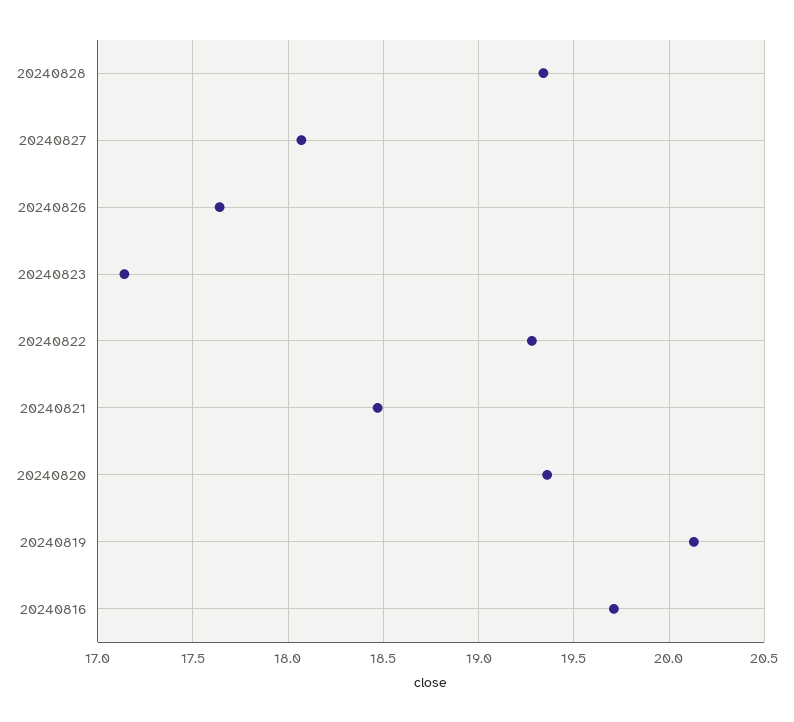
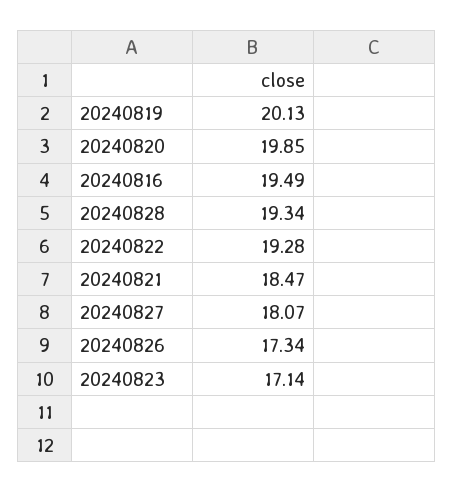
20240826: 17.65 -> 17.34
20240820: 19.35 -> 19.85
20240816: 19.7 -> 19.49

